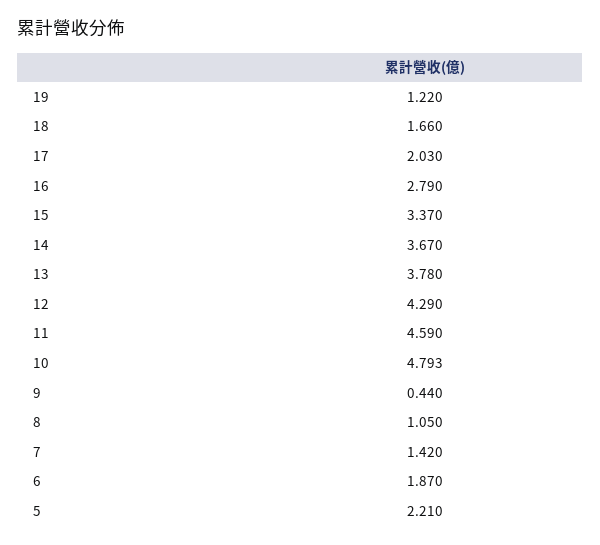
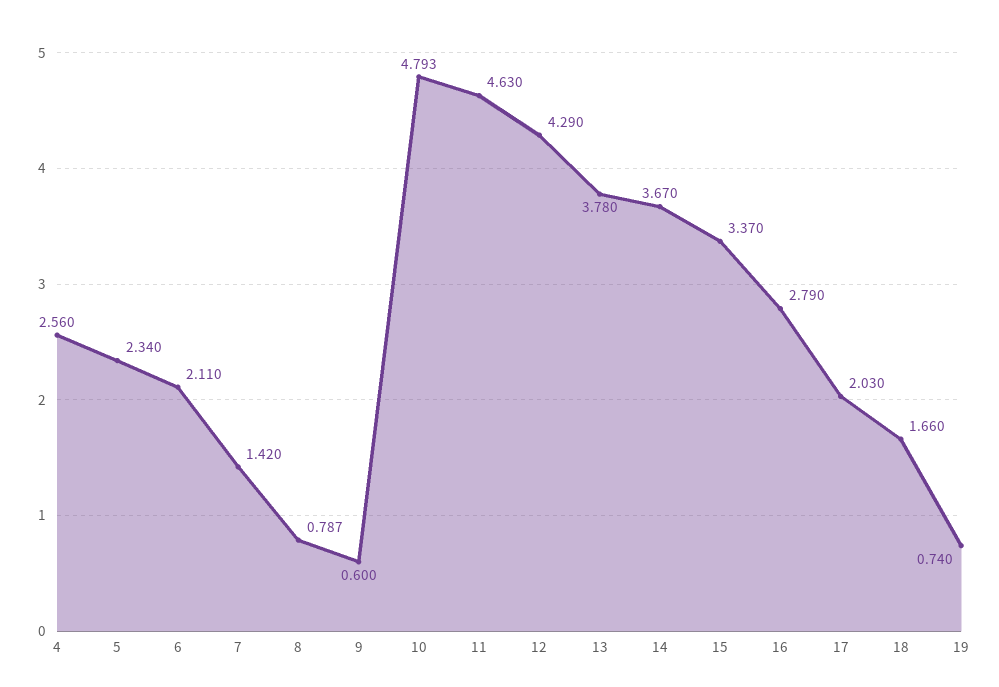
19: 1.22 -> 0.74
11: 4.59 -> 4.63
9: 0.44 -> 0.6
8: 1.05 -> 0.787
6: 1.87 -> 2.11
5: 2.21 -> 2.34
4: none -> 2.56

